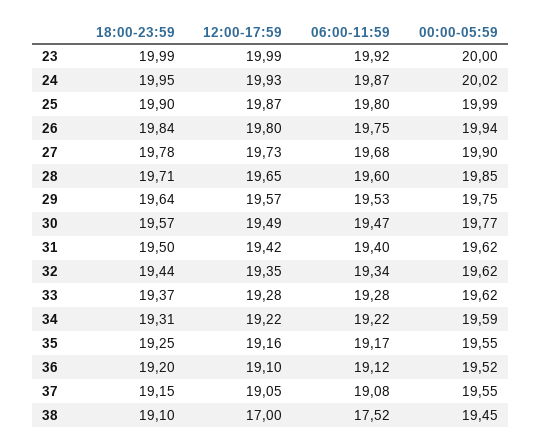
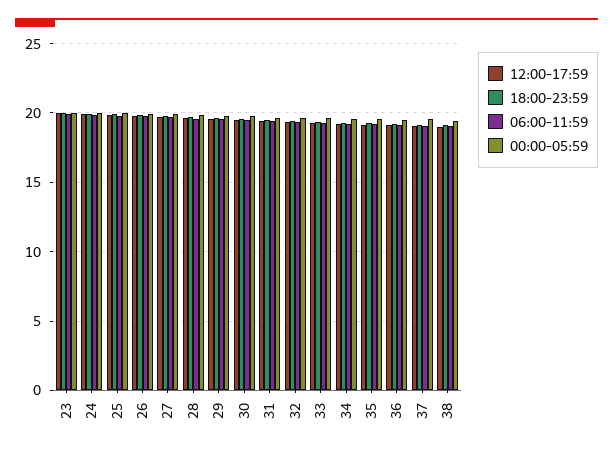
12:00-17:59, 38: 17 -> 19
06:00-11:59, 38: 17.52 -> 19

